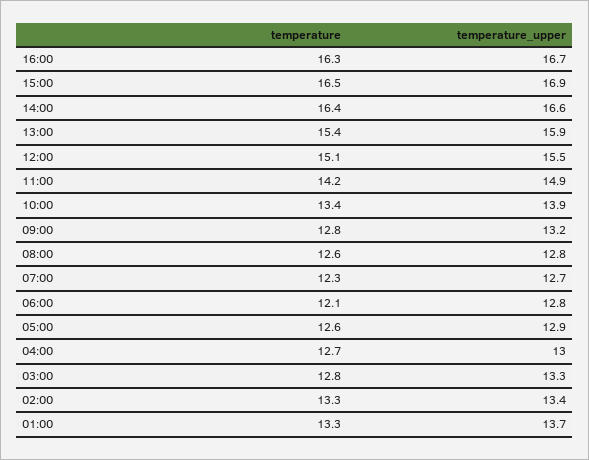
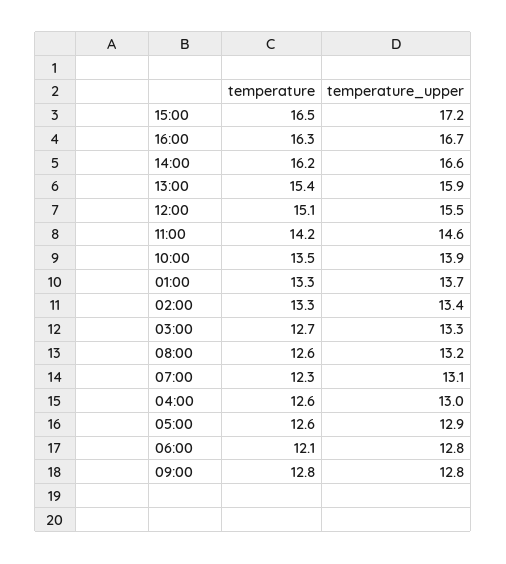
temperature_upper, 15:00: 16.9 -> 17.2
temperature, 14:00: 16.4 -> 16.2
temperature_upper, 11:00: 14.9 -> 14.6
temperature, 10:00: 13.4 -> 13.5
temperature_upper, 09:00: 13.2 -> 12.8
temperature_upper, 08:00: 12.8 -> 13.2
temperature_upper, 07:00: 12.7 -> 13.1
temperature, 04:00: 12.7 -> 12.6
temperature, 03:00: 12.8 -> 12.7

